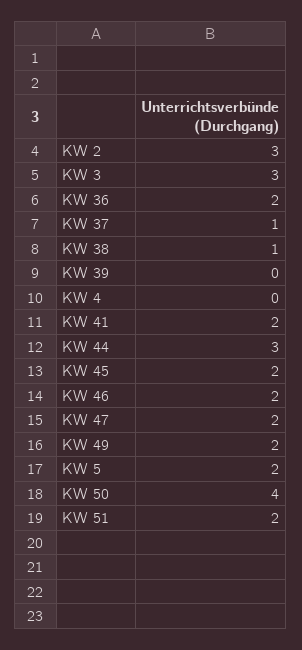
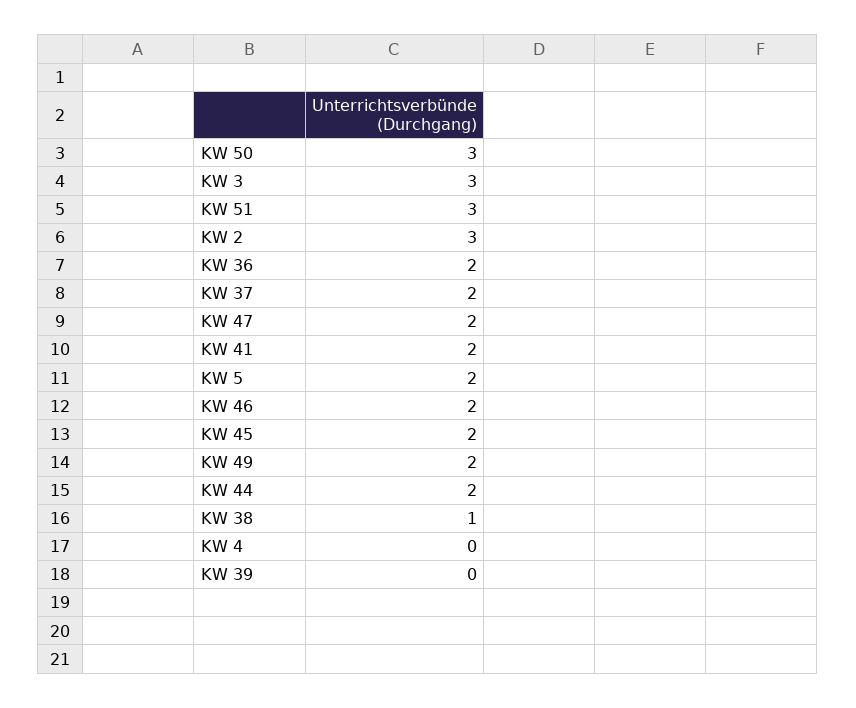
KW 37: 1 -> 2
KW 44: 3 -> 2
KW 50: 4 -> 3
KW 51: 2 -> 3

